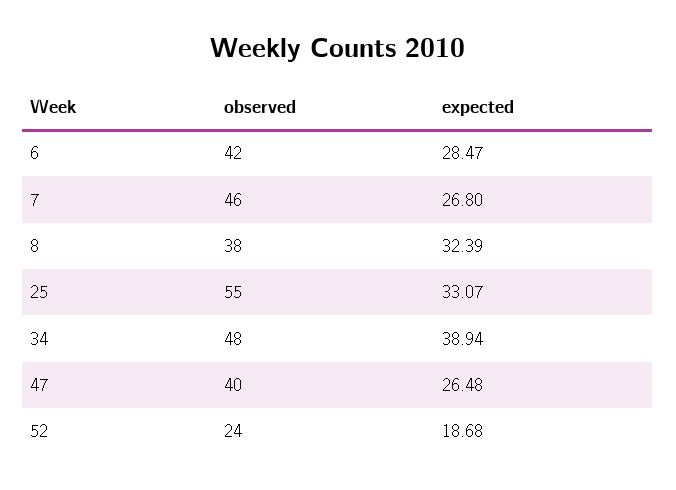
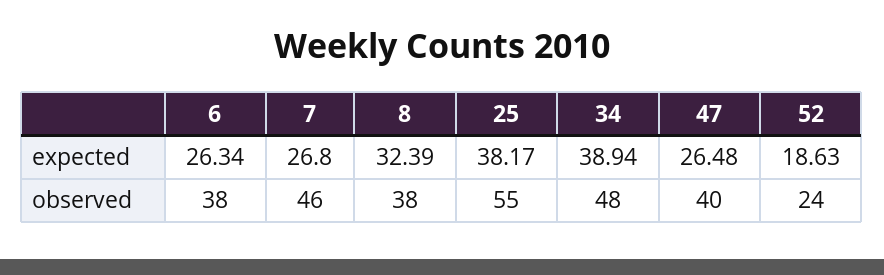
observed, 6: 42 -> 38
expected, 6: 28.47 -> 26.34
expected, 25: 33.07 -> 38.17
expected, 52: 18.68 -> 18.63

